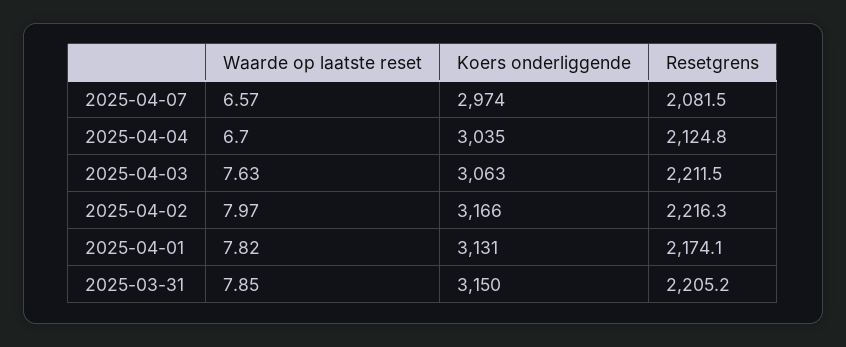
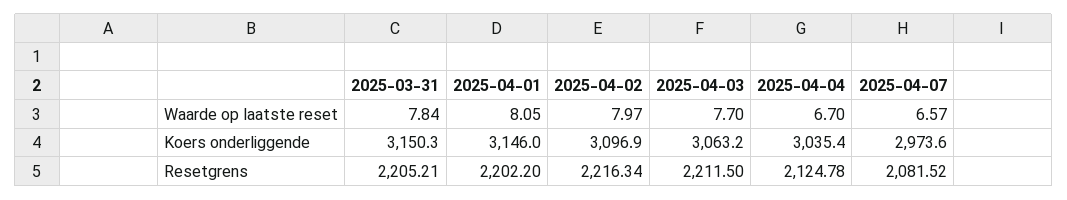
Waarde op laatste reset, 2025-04-03: 7.63 -> 7.7
Koers onderliggende, 2025-04-02: 3166 -> 3096.9
Waarde op laatste reset, 2025-04-01: 7.82 -> 8.05
Koers onderliggende, 2025-04-01: 3131 -> 3146
Resetgrens, 2025-04-01: 2174.1 -> 2202.2
Waarde op laatste reset, 2025-03-31: 7.85 -> 7.84

